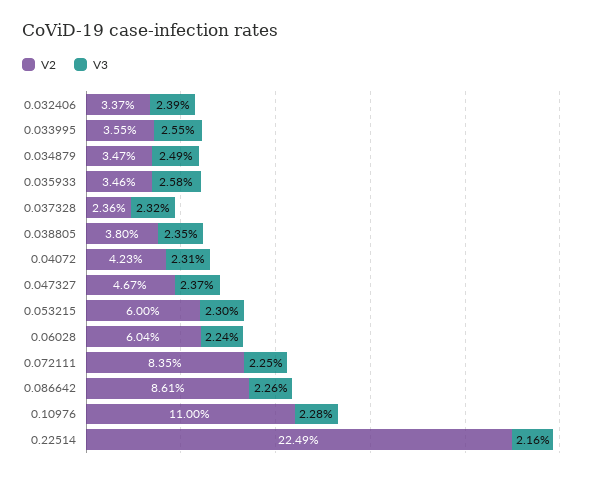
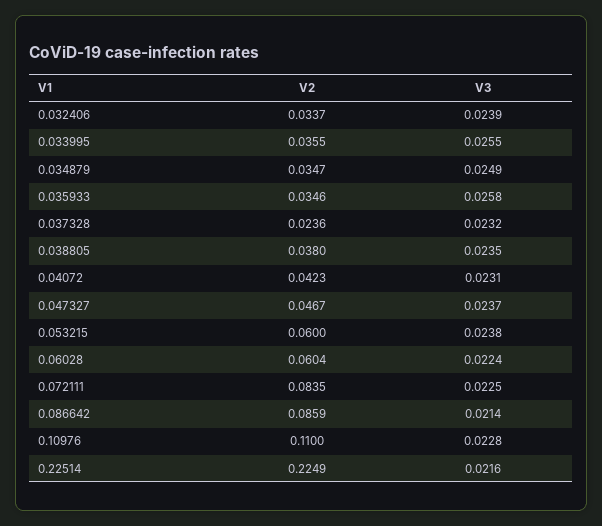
V3, 0.053215: 0.023 -> 0.0238
V2, 0.086642: 0.0861 -> 0.0859
V3, 0.086642: 0.0226 -> 0.0214

